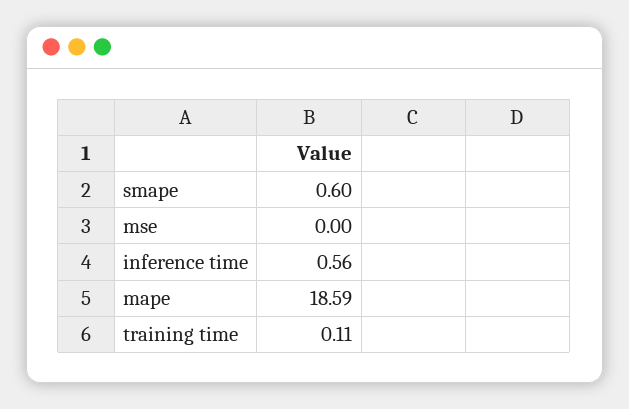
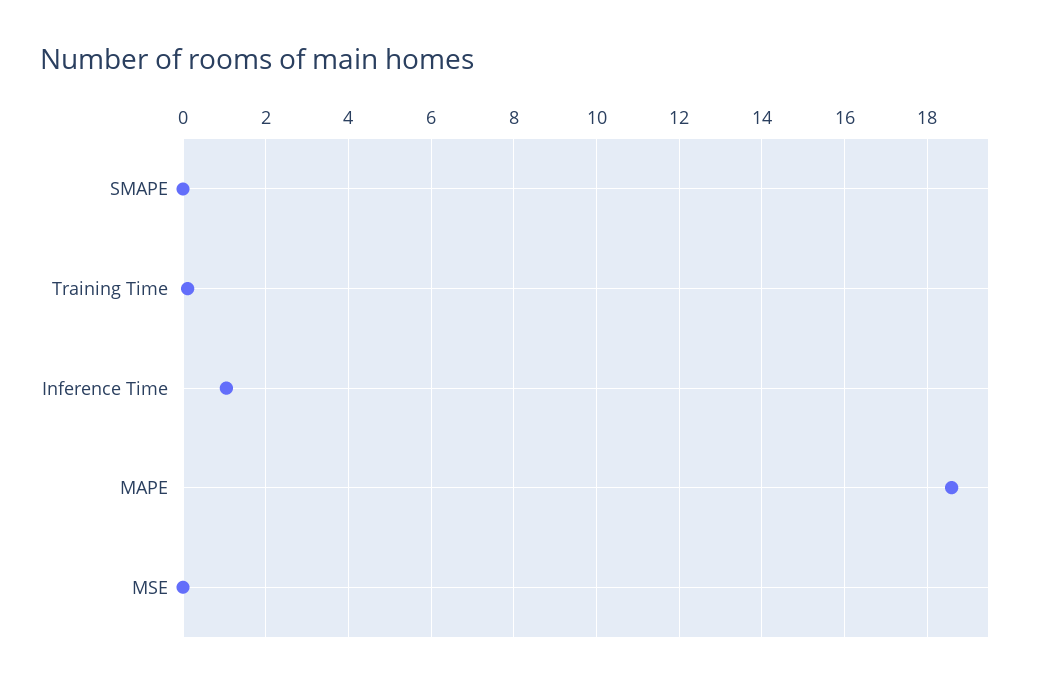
smape: 0.6 -> 0
inference time: 0.56 -> 1

